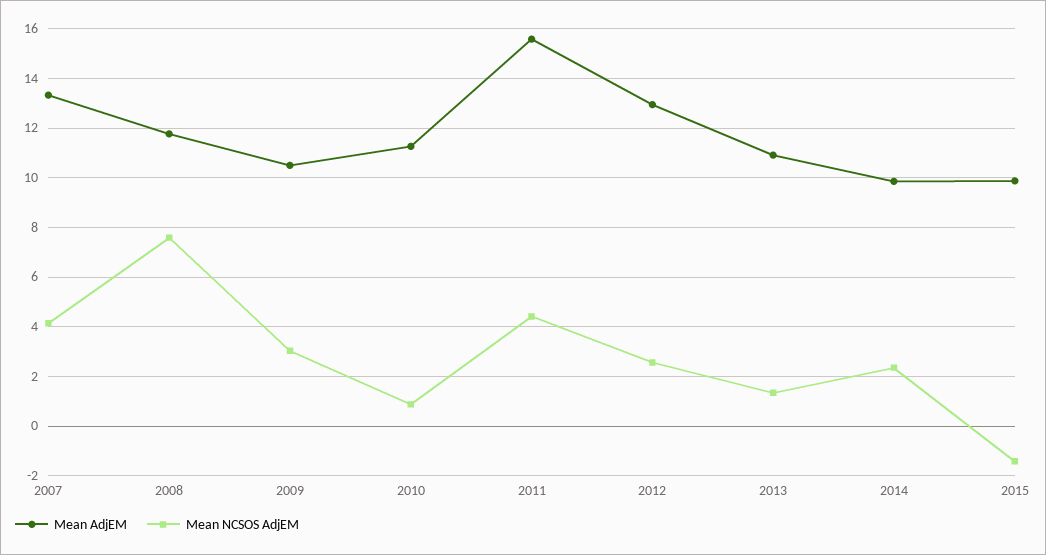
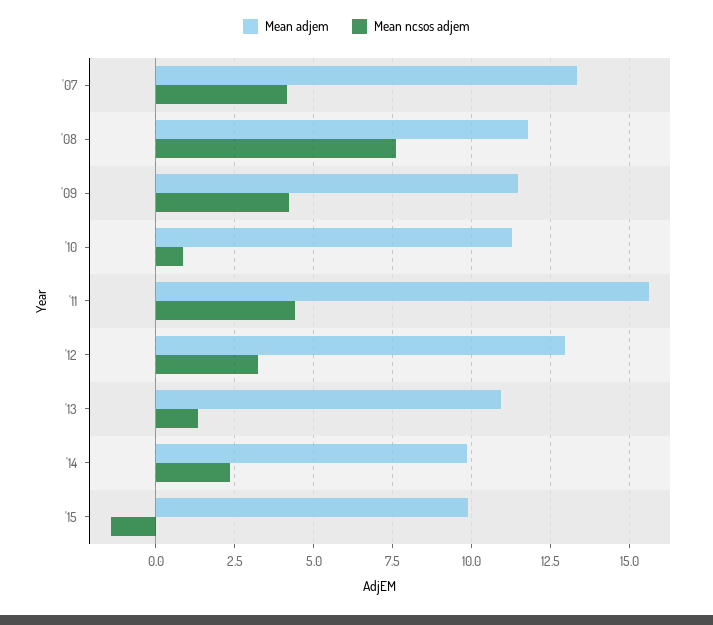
Mean AdjEM, 2009: 10.5 -> 11.5
Mean NCSOS AdjEM, 2009: 3 -> 4.25
Mean NCSOS AdjEM, 2012: 2.5 -> 3.25

